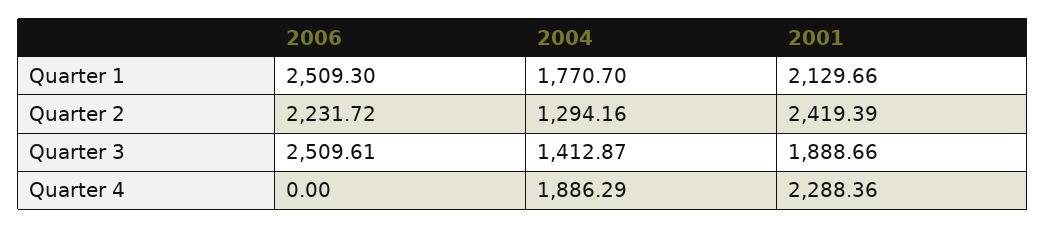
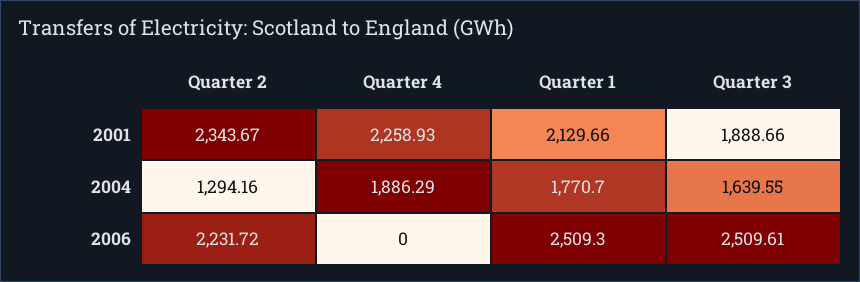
2001, Quarter 2: 2419.39 -> 2343.67
2004, Quarter 3: 1412.87 -> 1639.55
2001, Quarter 4: 2288.36 -> 2258.93

